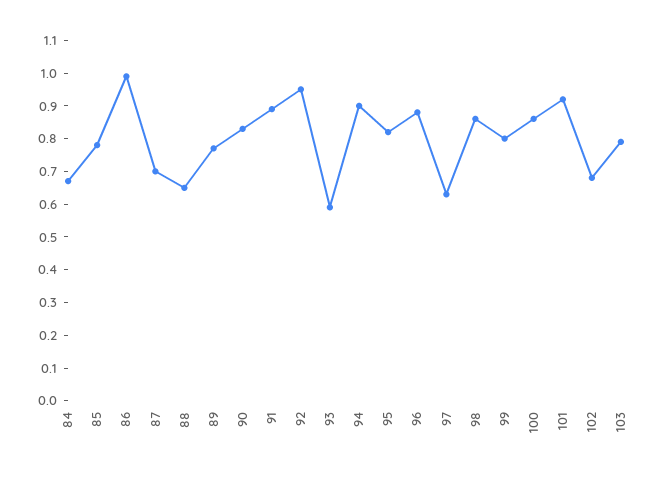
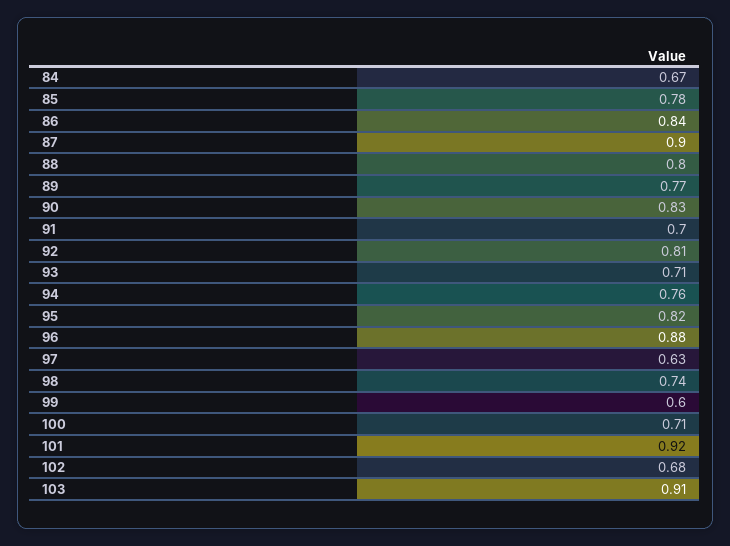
86: 1 -> 0.84
87: 0.7 -> 0.9
88: 0.65 -> 0.8
91: 0.9 -> 0.7
92: 0.95 -> 0.81
93: 0.6 -> 0.71
94: 0.9 -> 0.76
98: 0.85 -> 0.74
99: 0.8 -> 0.6
100: 0.85 -> 0.71
103: 0.8 -> 0.91

